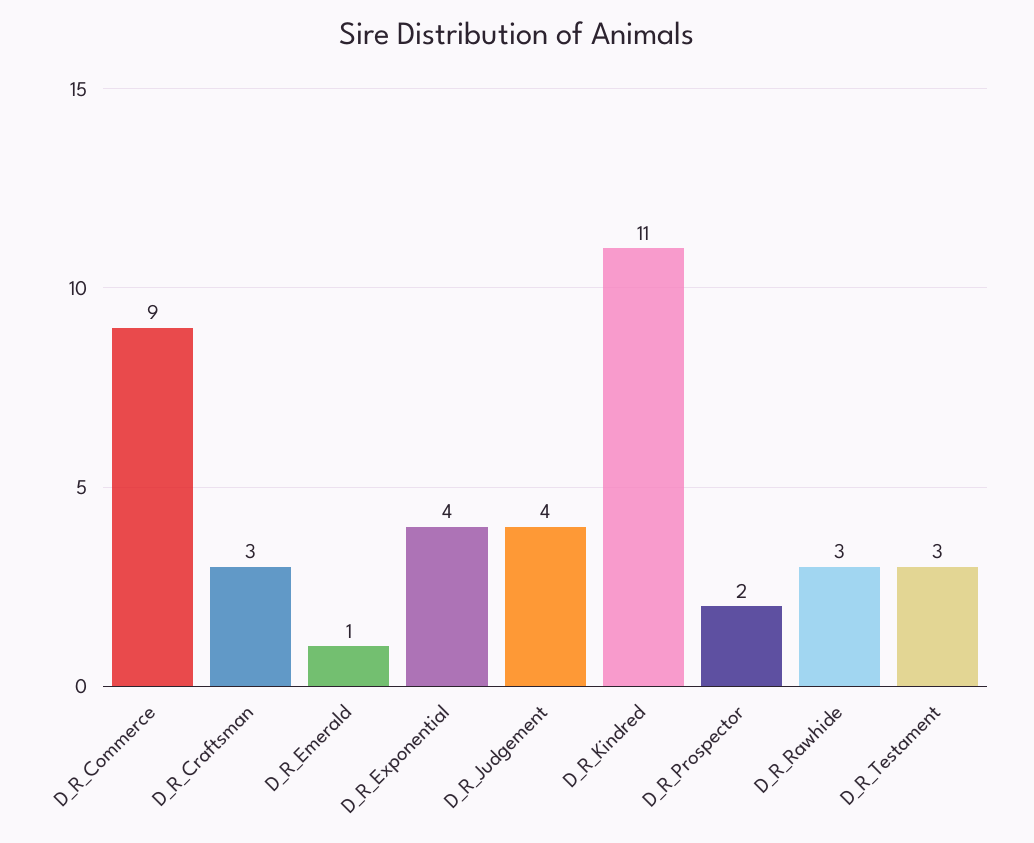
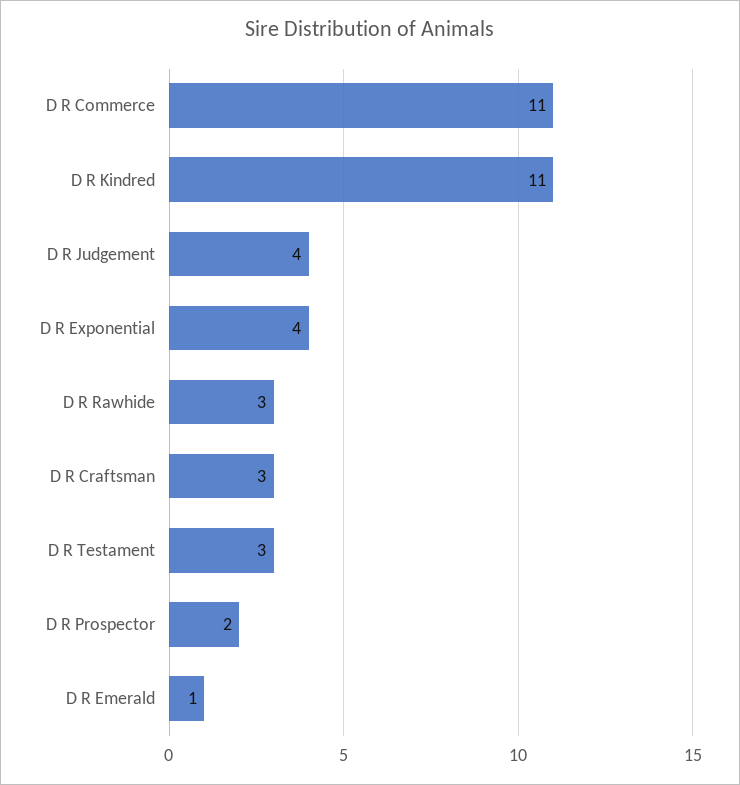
D_R_Commerce: 9 -> 11

